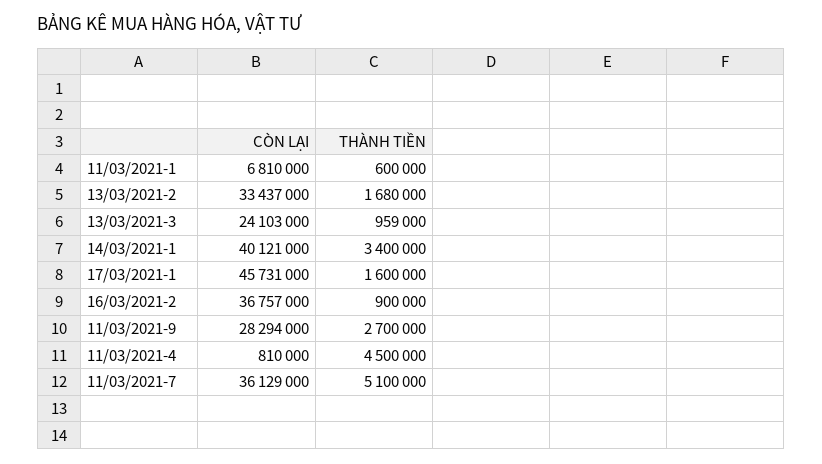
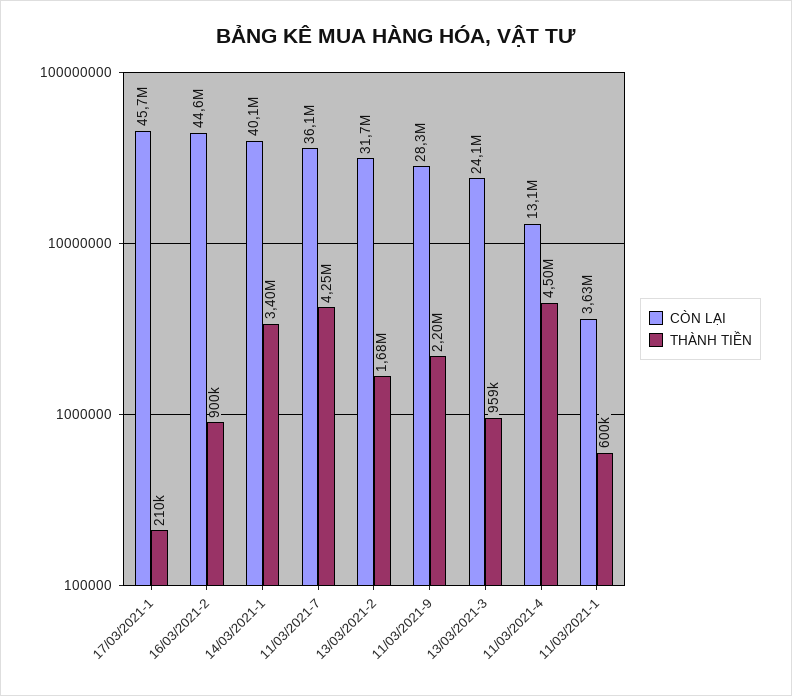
CÒN LẠI, 11/03/2021-1: 6810000 -> 3630000
CÒN LẠI, 13/03/2021-2: 33437000 -> 31700000
THÀNH TIỀN, 17/03/2021-1: 1600000 -> 210000
CÒN LẠI, 16/03/2021-2: 36757000 -> 44600000
THÀNH TIỀN, 11/03/2021-9: 2700000 -> 2200000
CÒN LẠI, 11/03/2021-4: 810000 -> 13100000
THÀNH TIỀN, 11/03/2021-7: 5100000 -> 4250000

